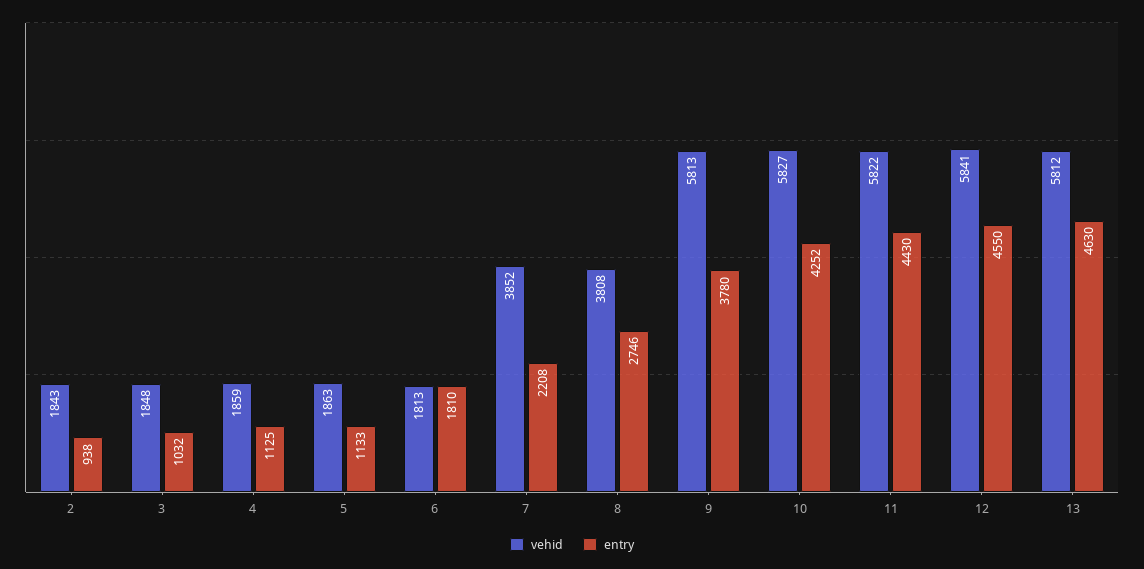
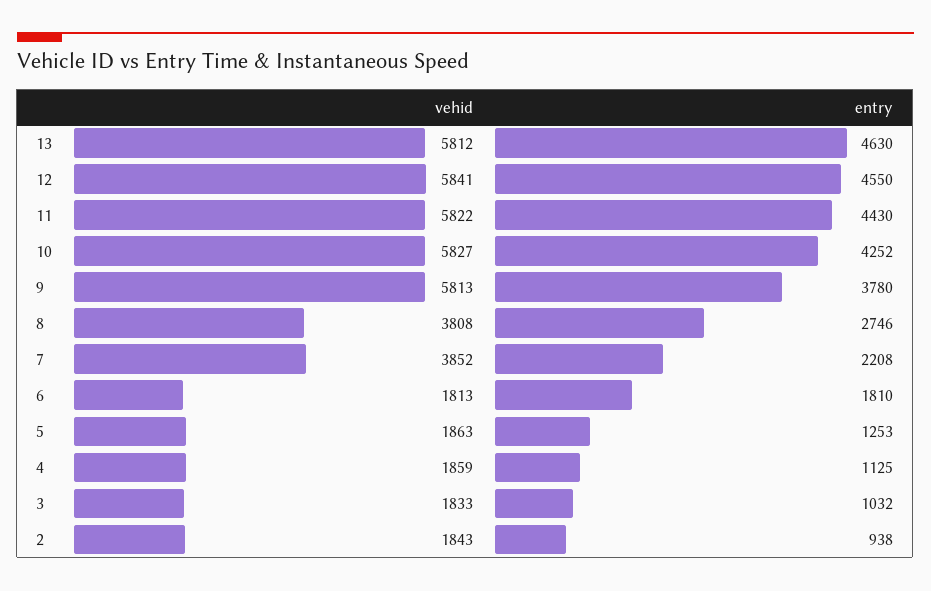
vehid, 3: 1848 -> 1833
entry, 5: 1133 -> 1253

